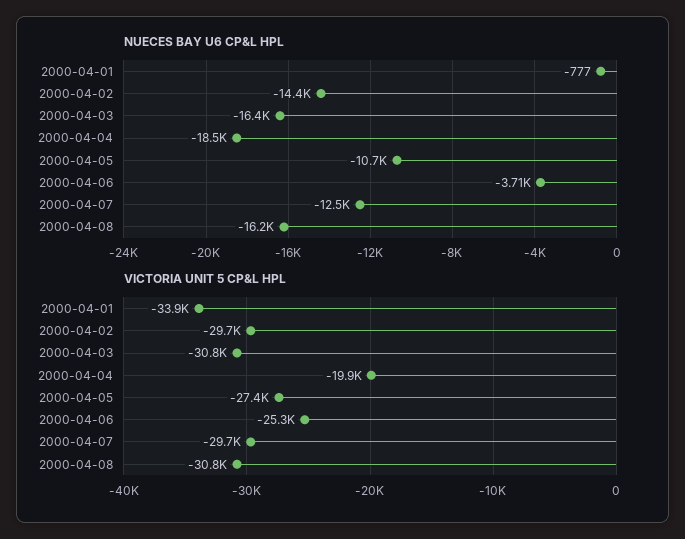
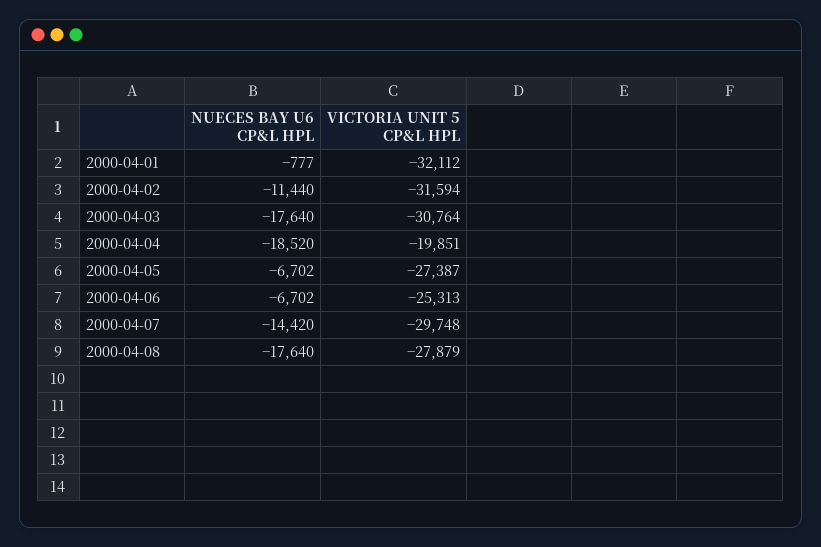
NUECES BAY U6 CP&L HPL, 2000-04-02: -14400 -> -11440
NUECES BAY U6 CP&L HPL, 2000-04-03: -16400 -> -17640
NUECES BAY U6 CP&L HPL, 2000-04-05: -10700 -> -6702
NUECES BAY U6 CP&L HPL, 2000-04-06: -3710 -> -6702
NUECES BAY U6 CP&L HPL, 2000-04-07: -12500 -> -14420
NUECES BAY U6 CP&L HPL, 2000-04-08: -16200 -> -17640
VICTORIA UNIT 5 CP&L HPL, 2000-04-01: -33900 -> -32112
VICTORIA UNIT 5 CP&L HPL, 2000-04-02: -29700 -> -31594
VICTORIA UNIT 5 CP&L HPL, 2000-04-08: -30800 -> -27879

